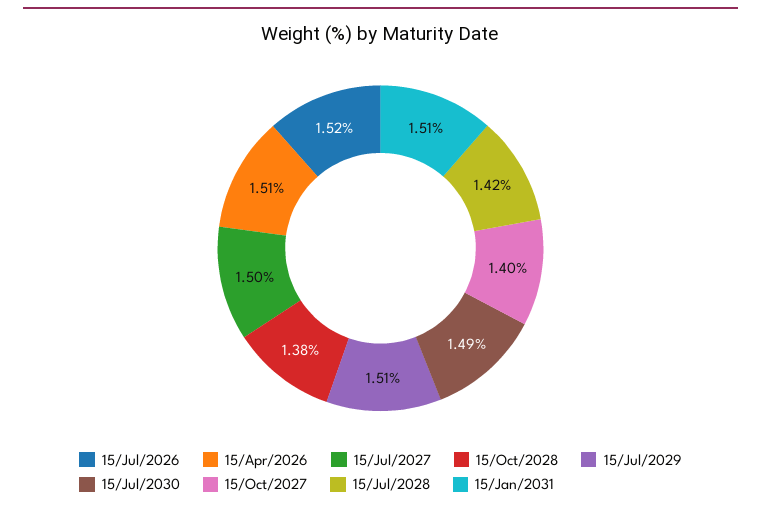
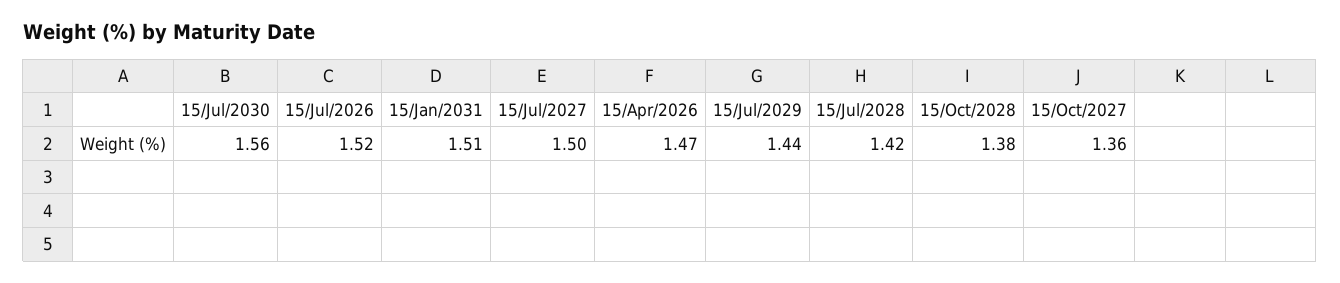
15/Apr/2026: 1.51 -> 1.47
15/Jul/2029: 1.51 -> 1.44
15/Jul/2030: 1.49 -> 1.56
15/Oct/2027: 1.4 -> 1.36

